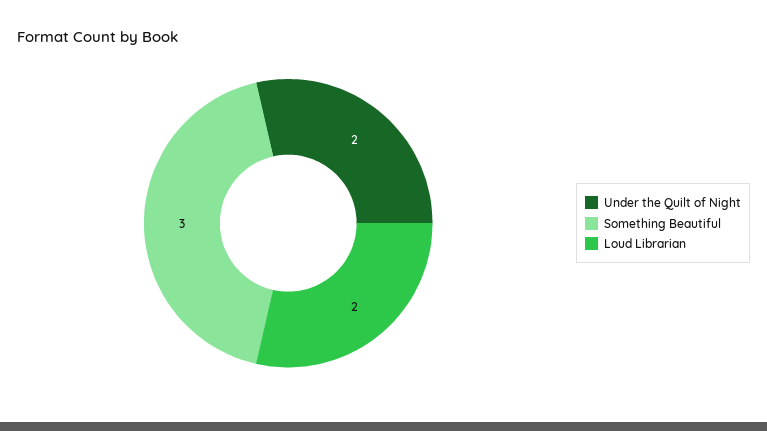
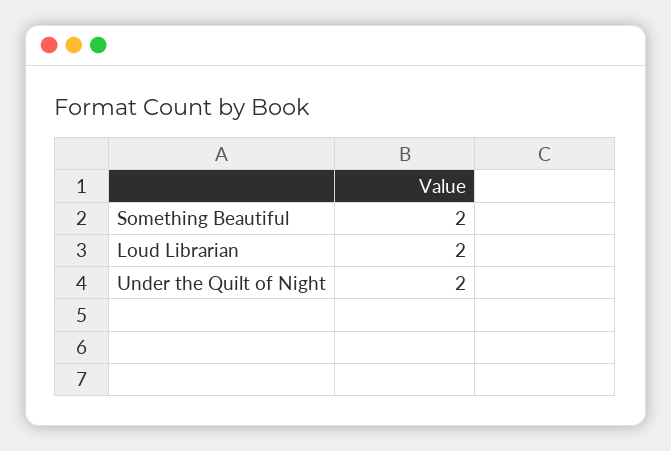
Something Beautiful: 3 -> 2

